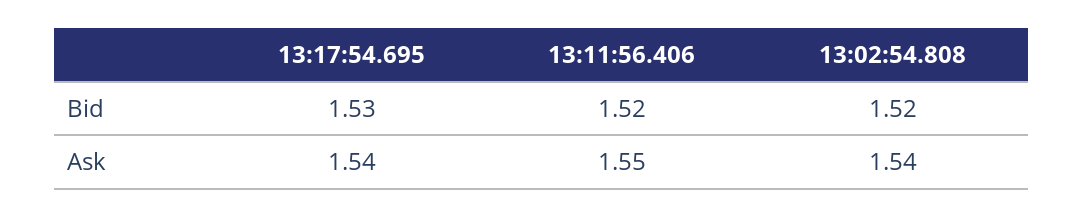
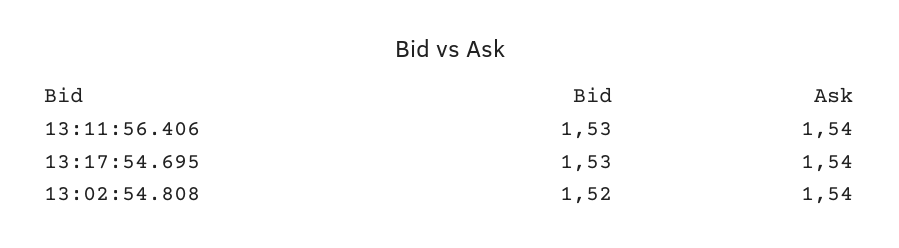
13:11:56.406, Bid: 1.52 -> 1.53
13:11:56.406, Ask: 1.55 -> 1.54

